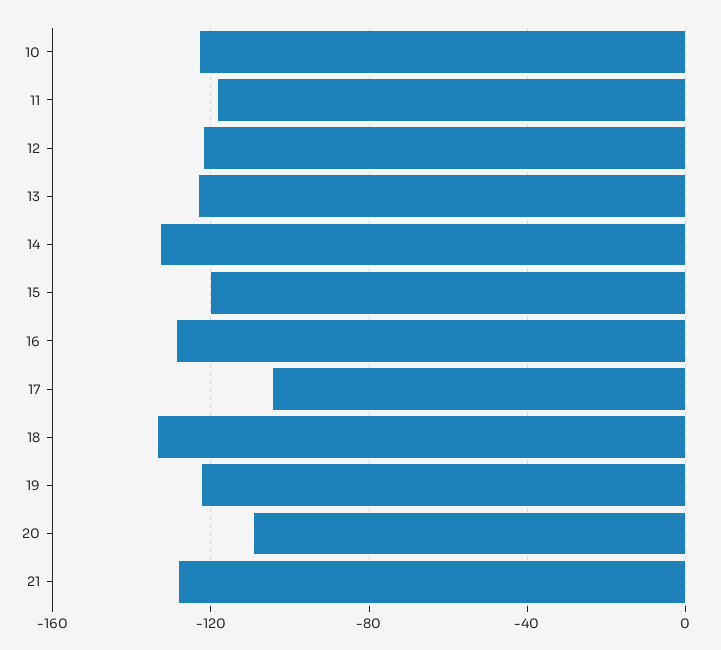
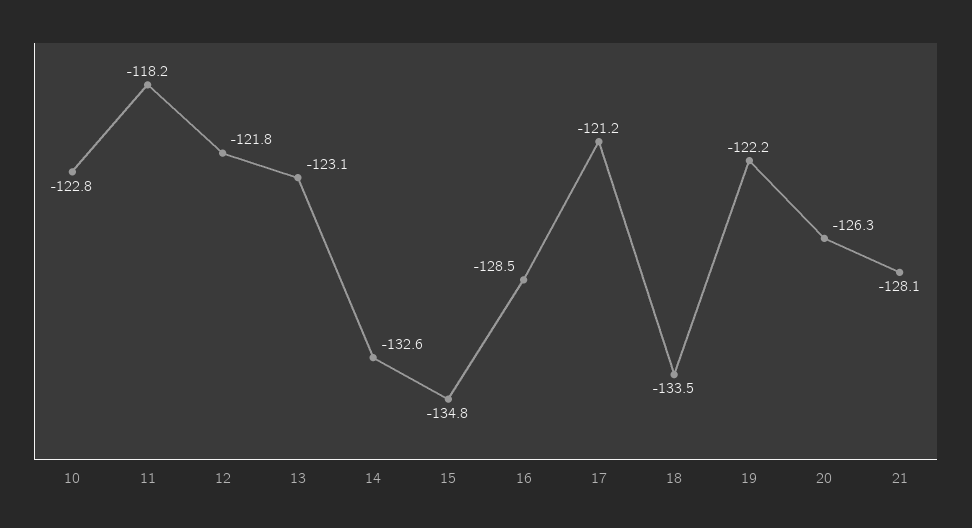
15: -120 -> -134.8
17: -105 -> -121.2
20: -110 -> -126.3

